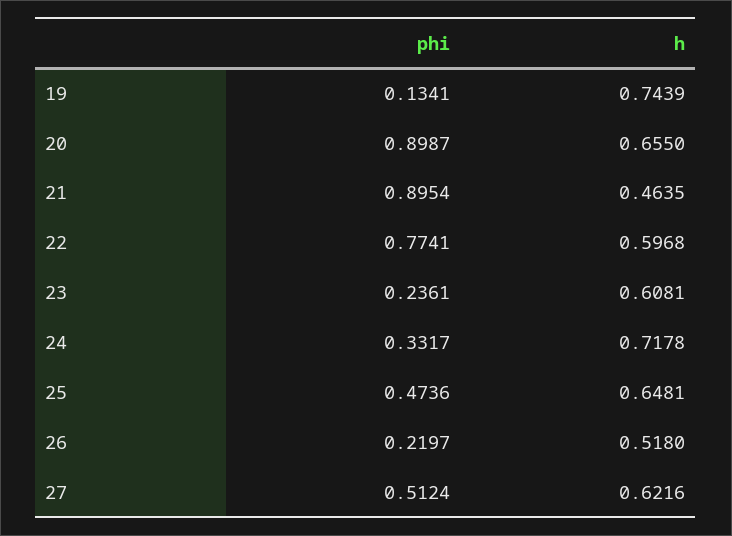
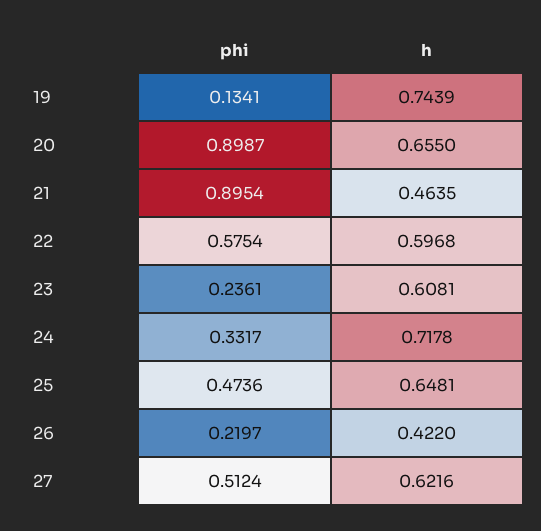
phi, 22: 0.7741 -> 0.5754
h, 26: 0.518 -> 0.422

